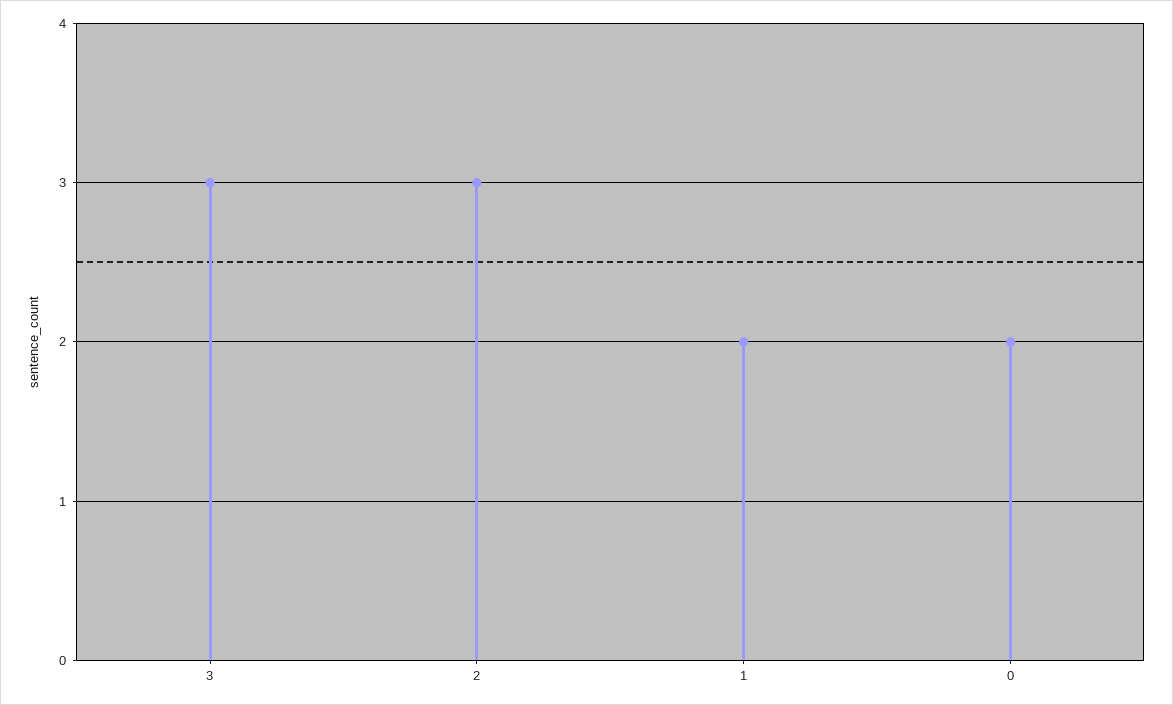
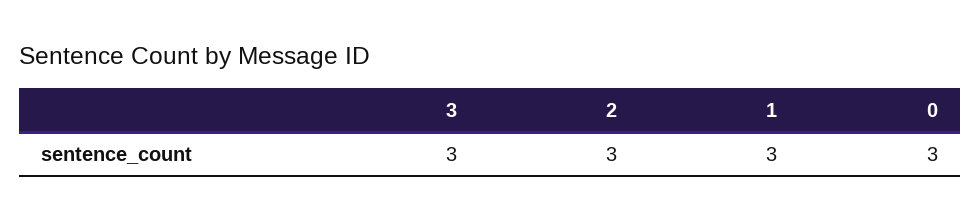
1: 2 -> 3
0: 2 -> 3

